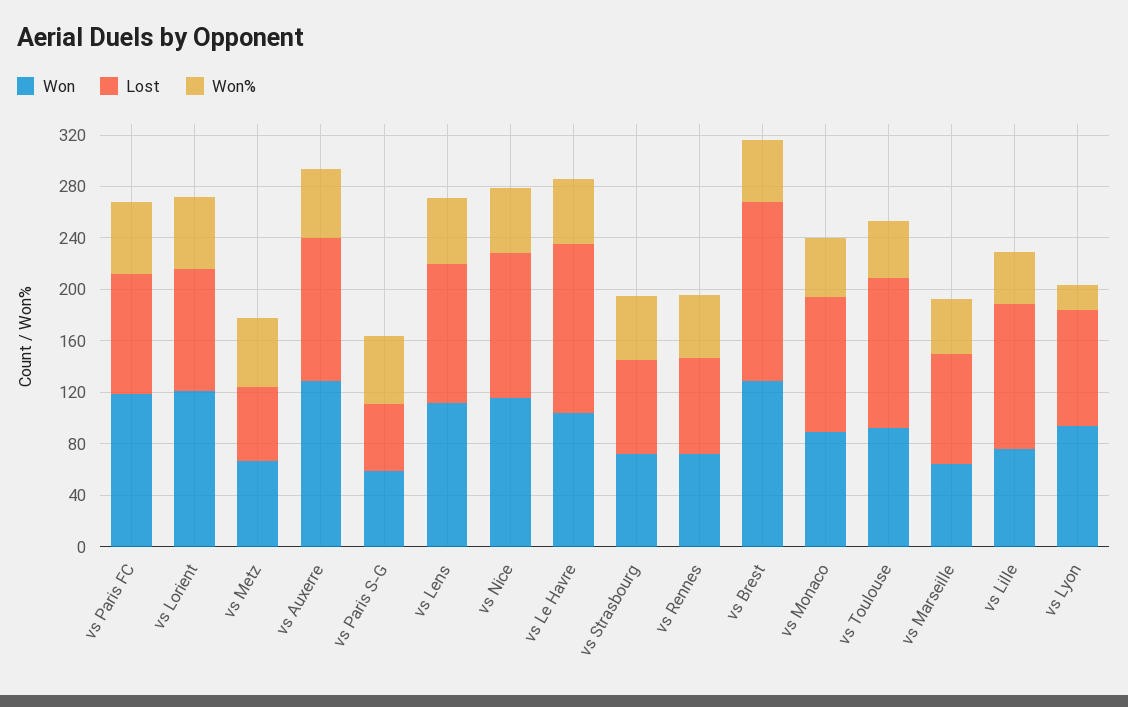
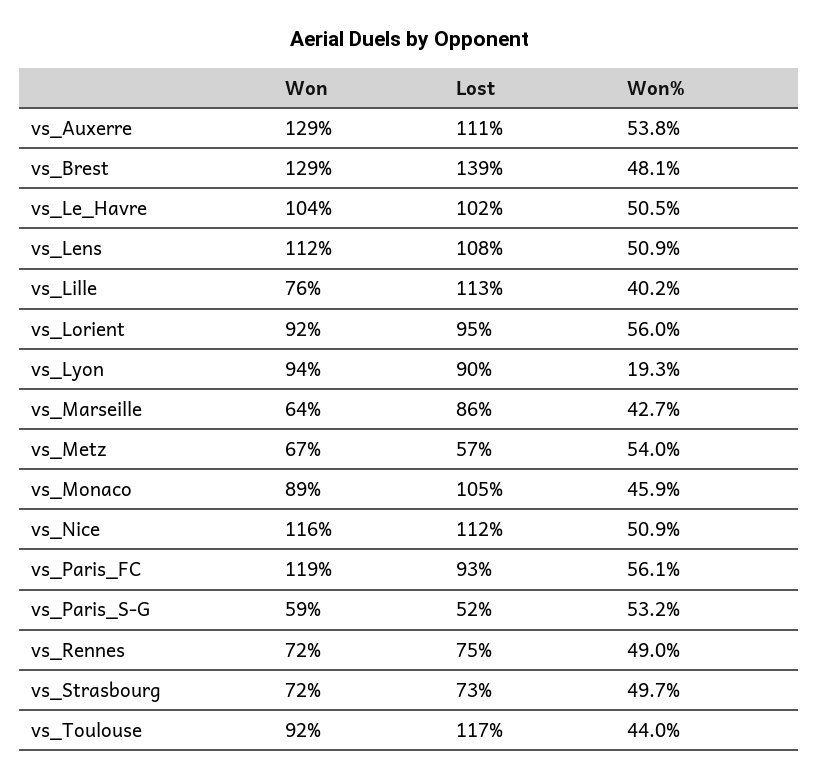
Won, vs Lorient: 120 -> 92
Lost, vs Le Havre: 130 -> 102

